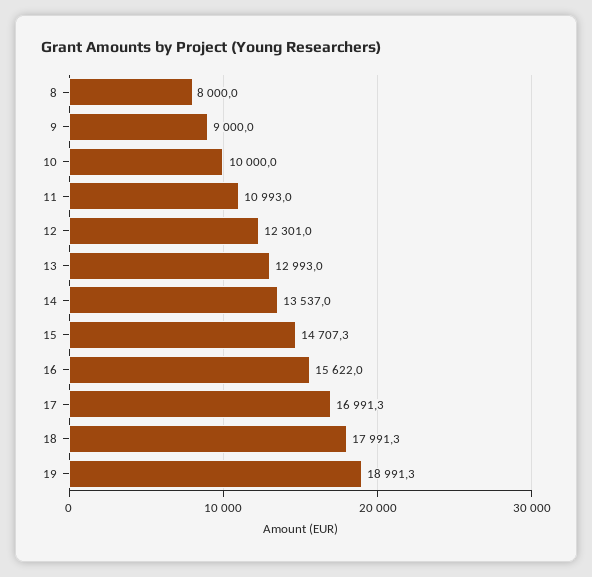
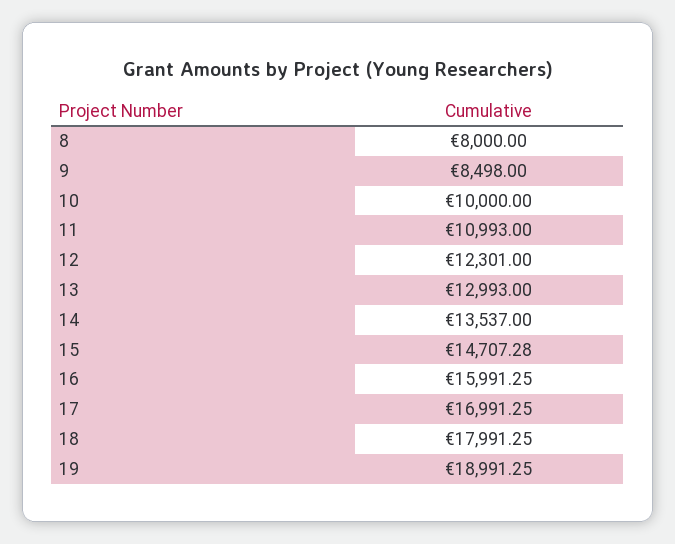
9: 9000 -> 8498
16: 15622 -> 15991.25

